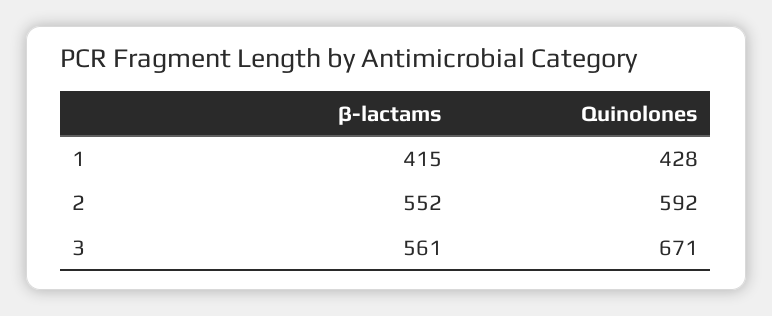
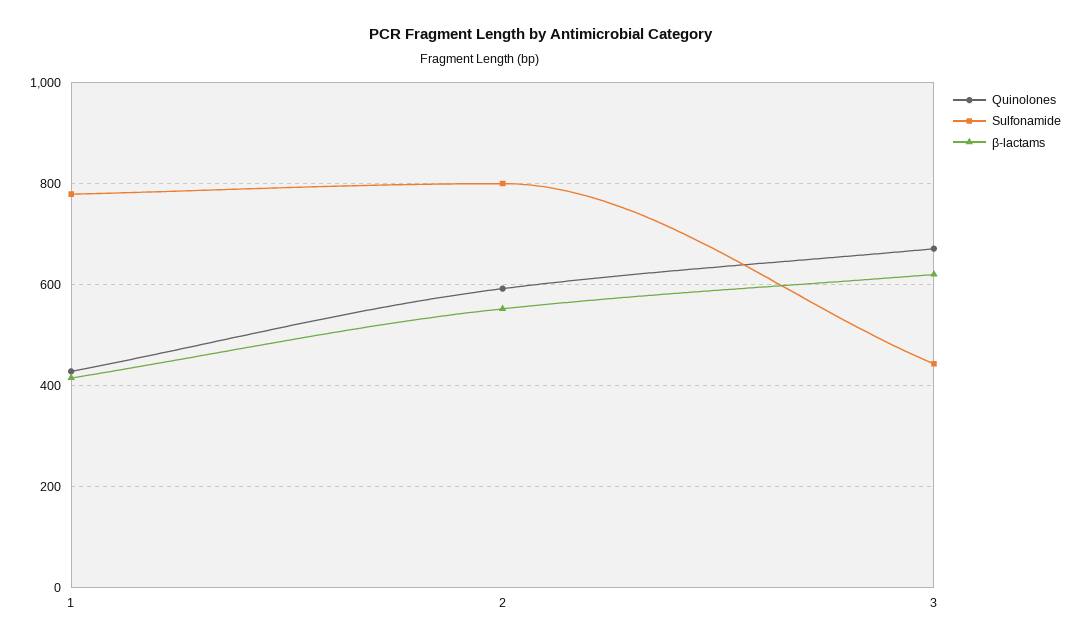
β-lactams, 3: 561 -> 620
Sulfonamide, 1: none -> 780
Sulfonamide, 2: none -> 800
Sulfonamide, 3: none -> 440

